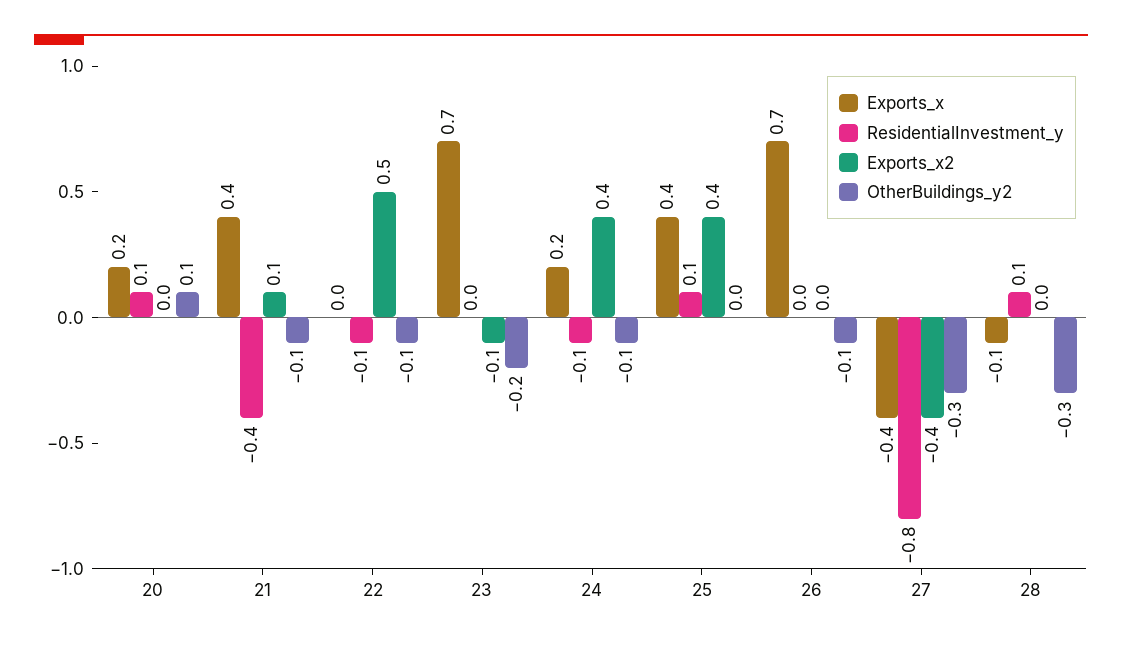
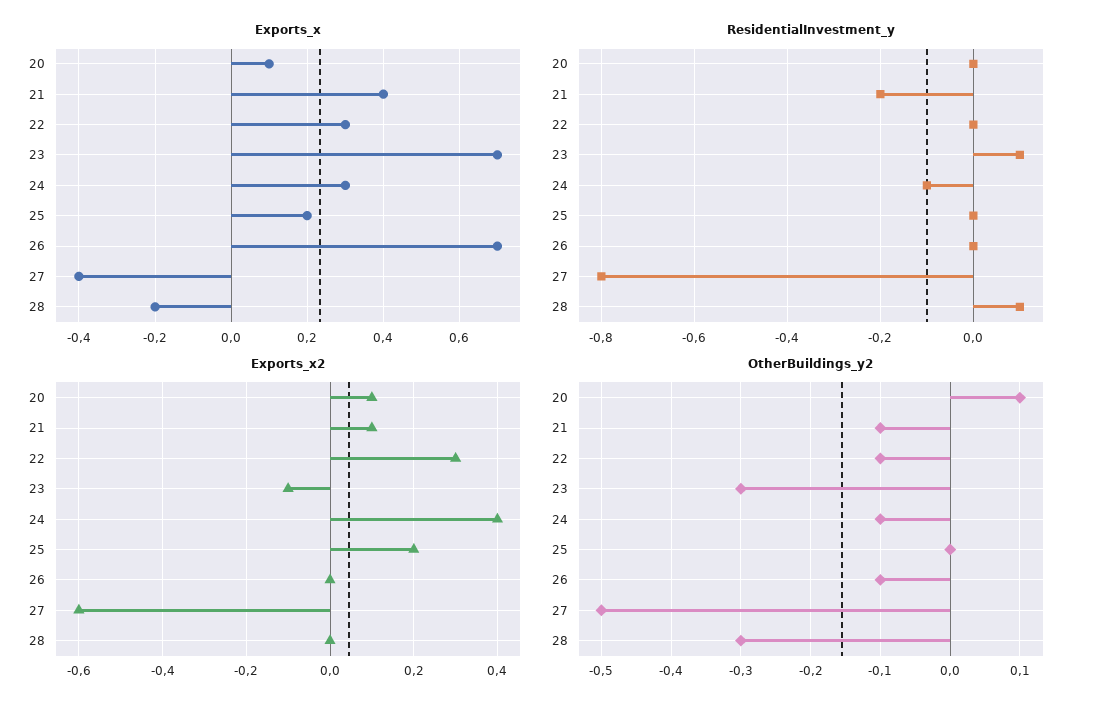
Exports_x, 20: 0.2 -> 0.1
ResidentialInvestment_y, 20: 0.1 -> 0
Exports_x2, 20: 0 -> 0.1
ResidentialInvestment_y, 21: -0.4 -> -0.2
Exports_x, 22: 0 -> 0.3
ResidentialInvestment_y, 22: -0.1 -> 0
Exports_x2, 22: 0.5 -> 0.3
ResidentialInvestment_y, 23: 0 -> 0.1
OtherBuildings_y2, 23: -0.2 -> -0.3
Exports_x, 24: 0.2 -> 0.3
Exports_x, 25: 0.4 -> 0.2
ResidentialInvestment_y, 25: 0.1 -> 0
Exports_x2, 25: 0.4 -> 0.2
Exports_x2, 27: -0.4 -> -0.6
OtherBuildings_y2, 27: -0.3 -> -0.5
Exports_x, 28: -0.1 -> -0.2

